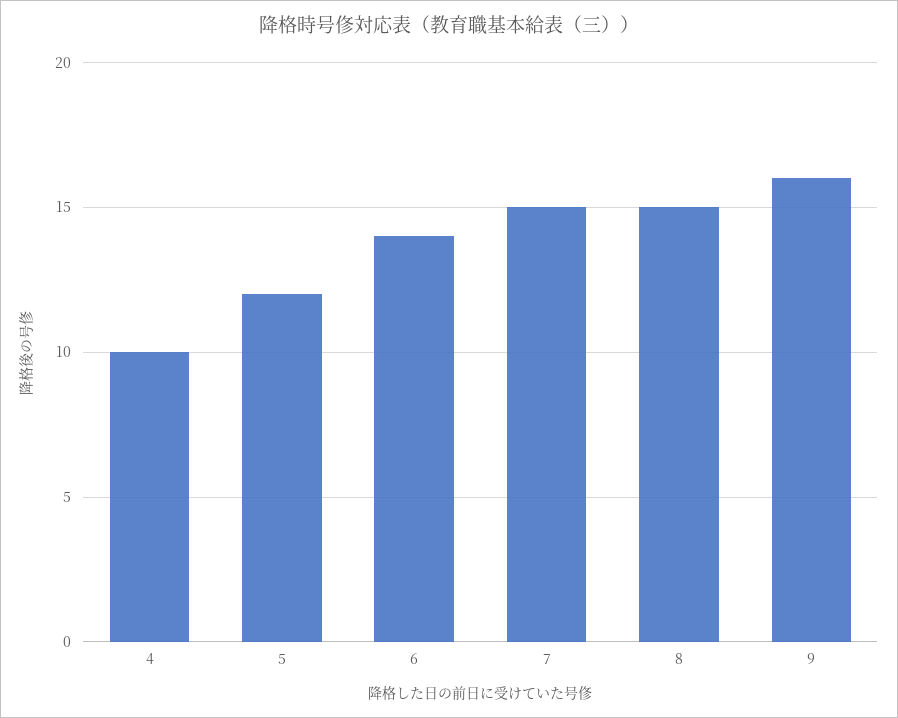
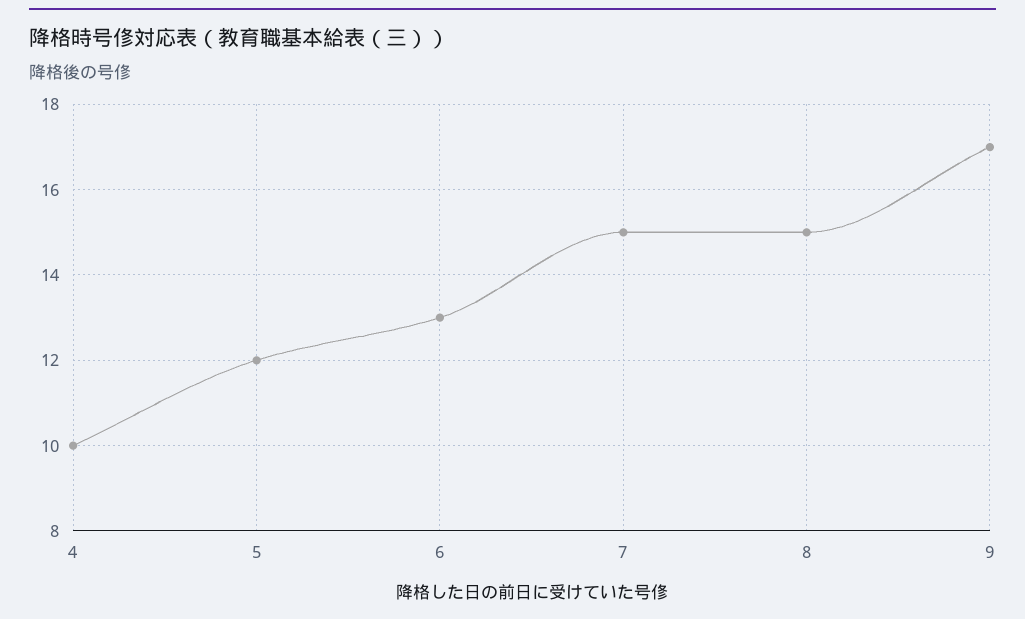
6: 14 -> 13
9: 16 -> 17

